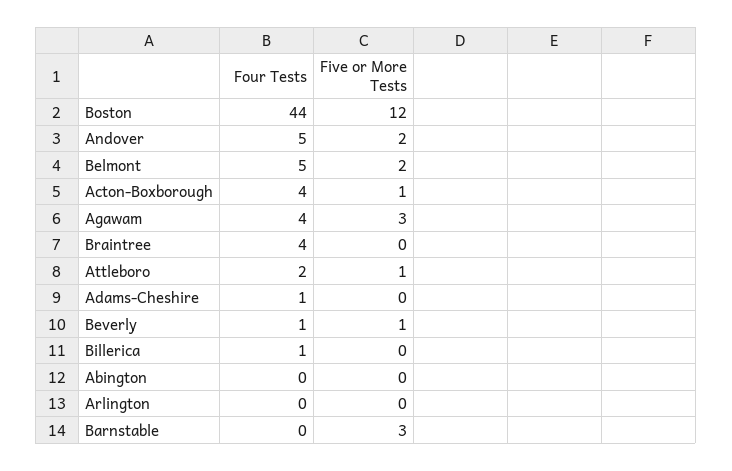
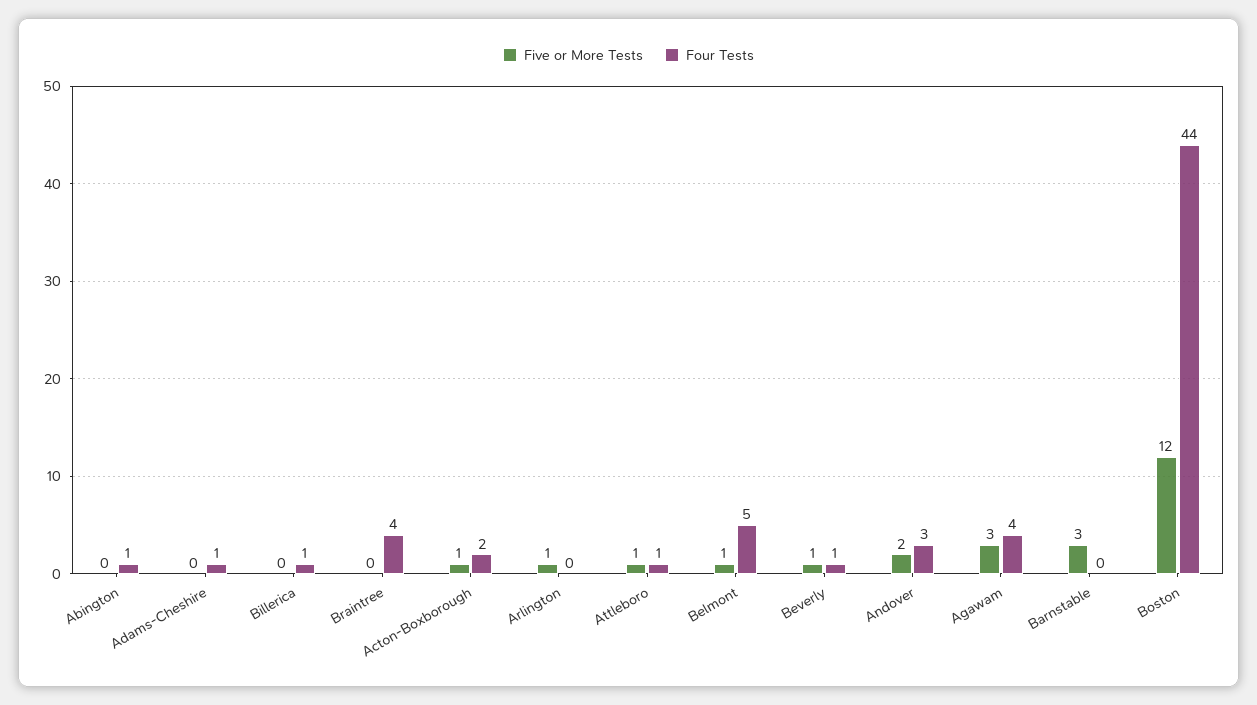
Four Tests, Andover: 5 -> 3
Five or More Tests, Belmont: 2 -> 1
Four Tests, Acton-Boxborough: 4 -> 2
Four Tests, Attleboro: 2 -> 1
Four Tests, Abington: 0 -> 1
Five or More Tests, Arlington: 0 -> 1

